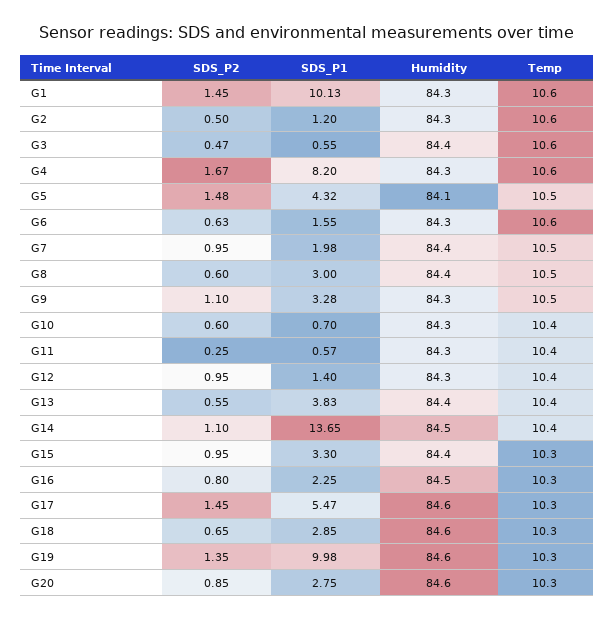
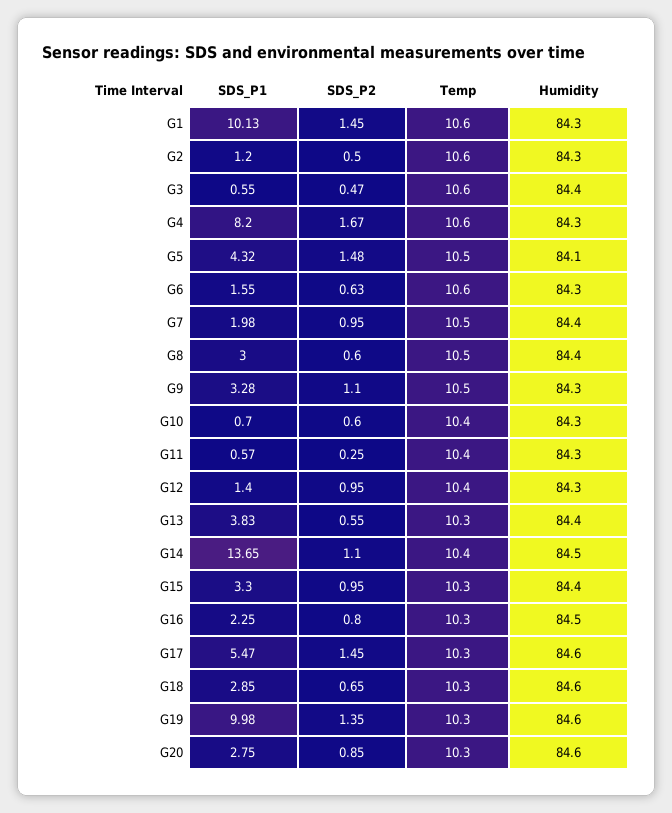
Temp, G13: 10.4 -> 10.3

